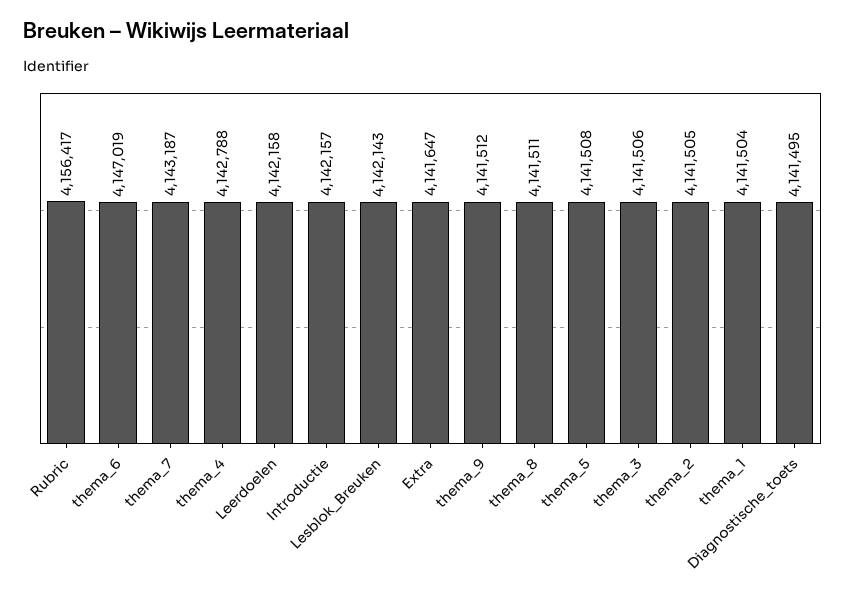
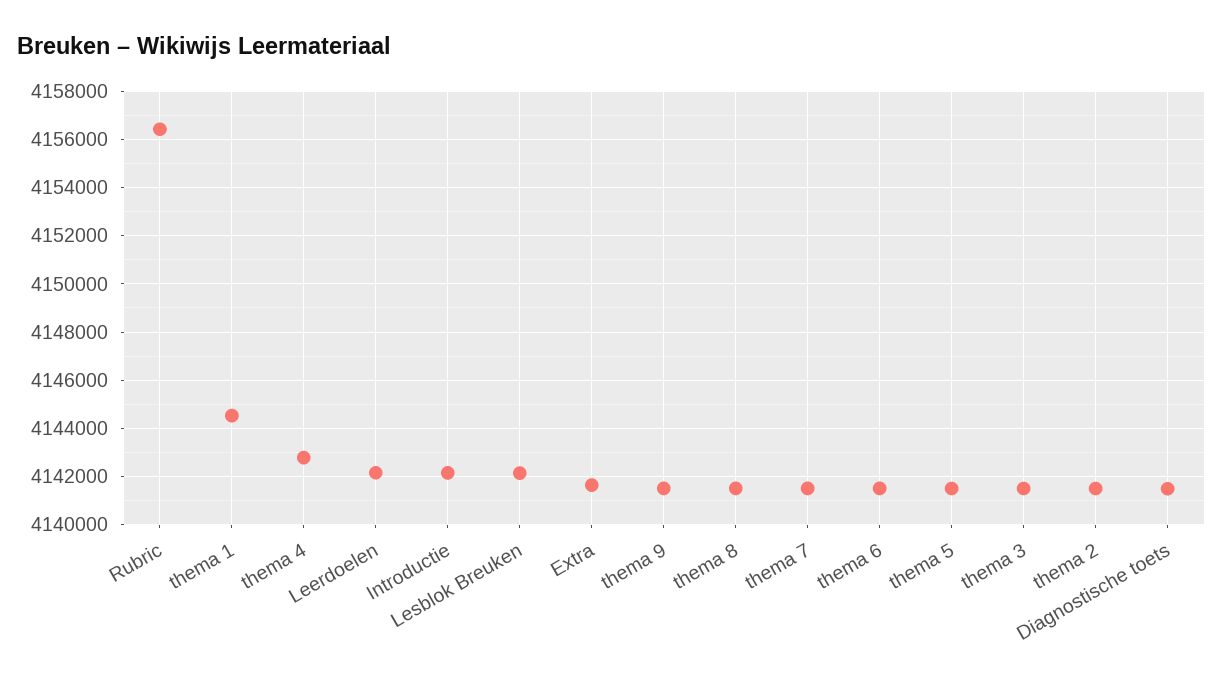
thema_6: 4147019 -> 4141500
thema_7: 4143187 -> 4141500
thema_1: 4141504 -> 4144500

